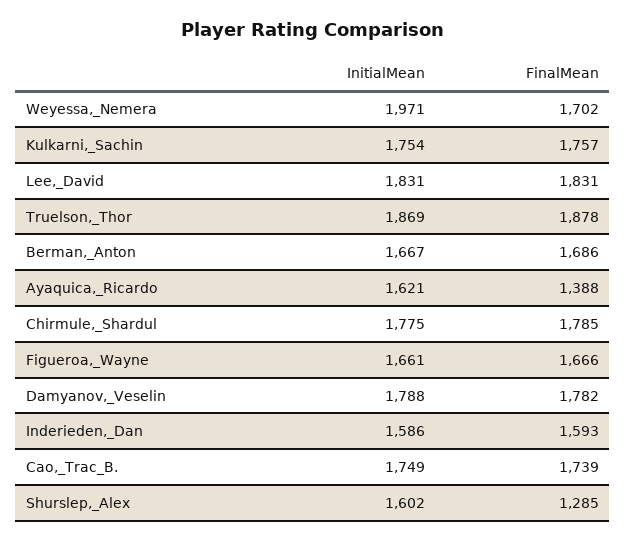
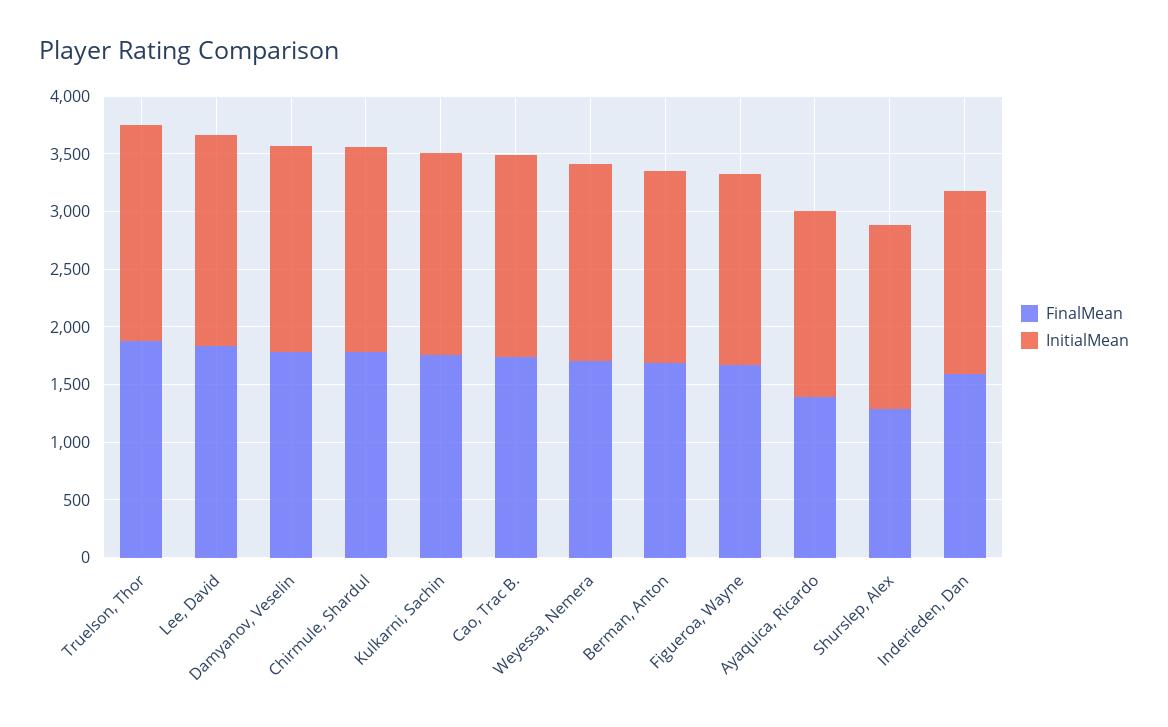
InitialMean, Weyessa,_Nemera: 1971 -> 1700

